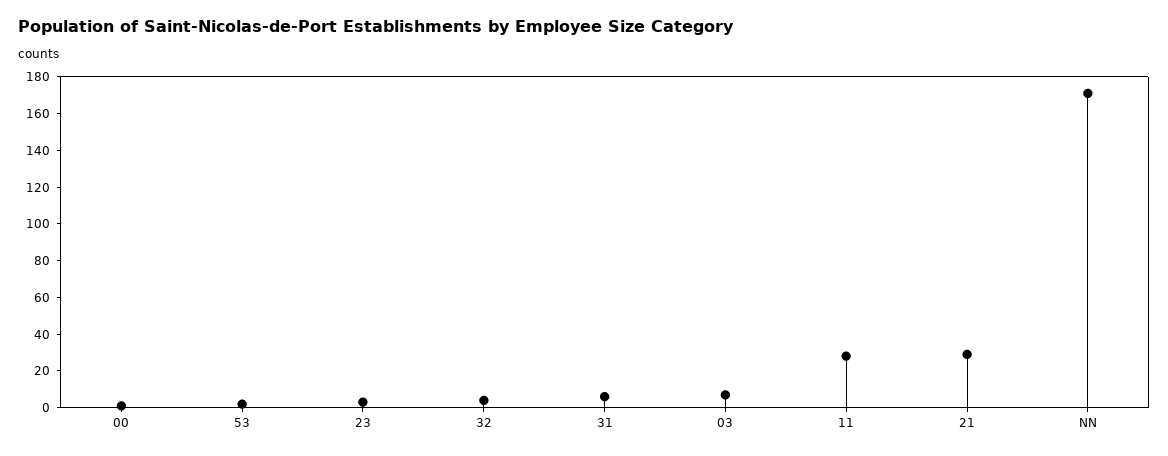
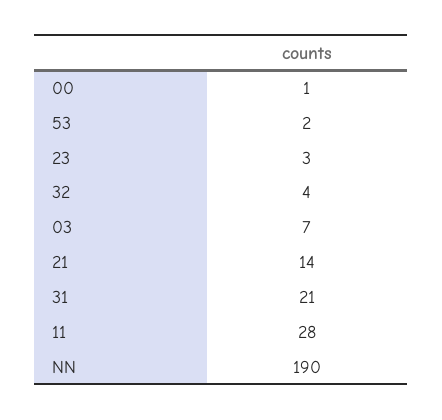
31: 5 -> 21
21: 30 -> 14
NN: 170 -> 190

